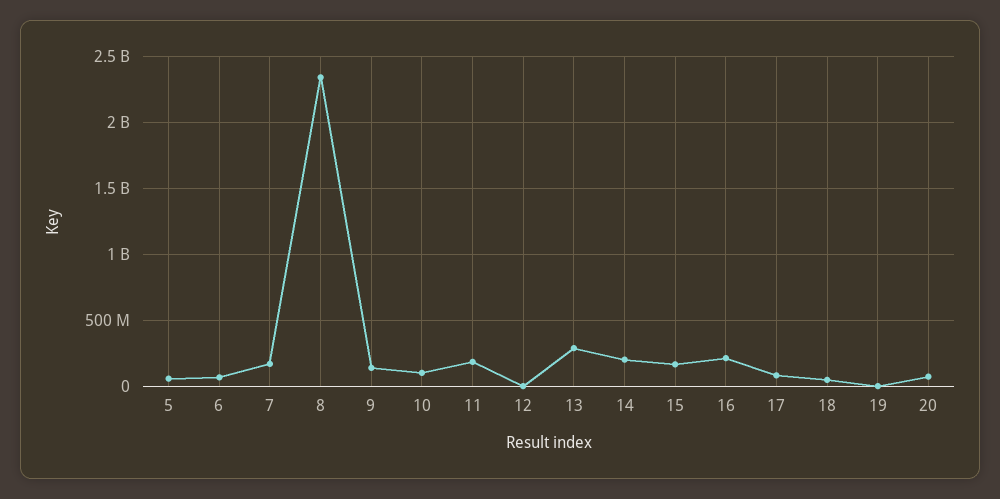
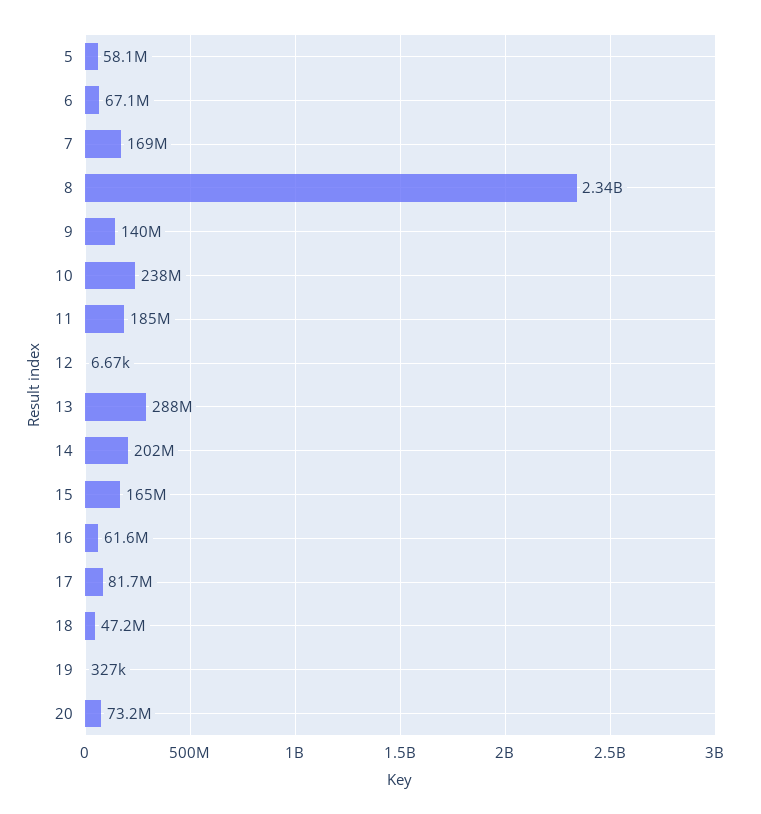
10: 100000000 -> 238000000
16: 200000000 -> 61600000

